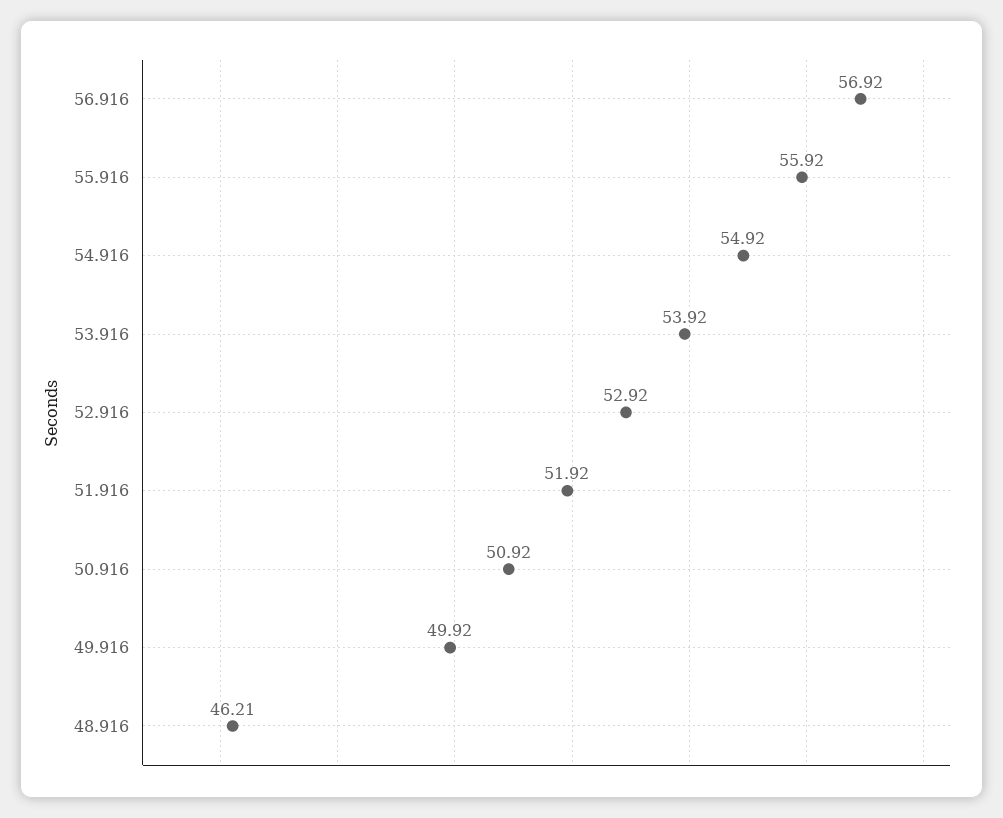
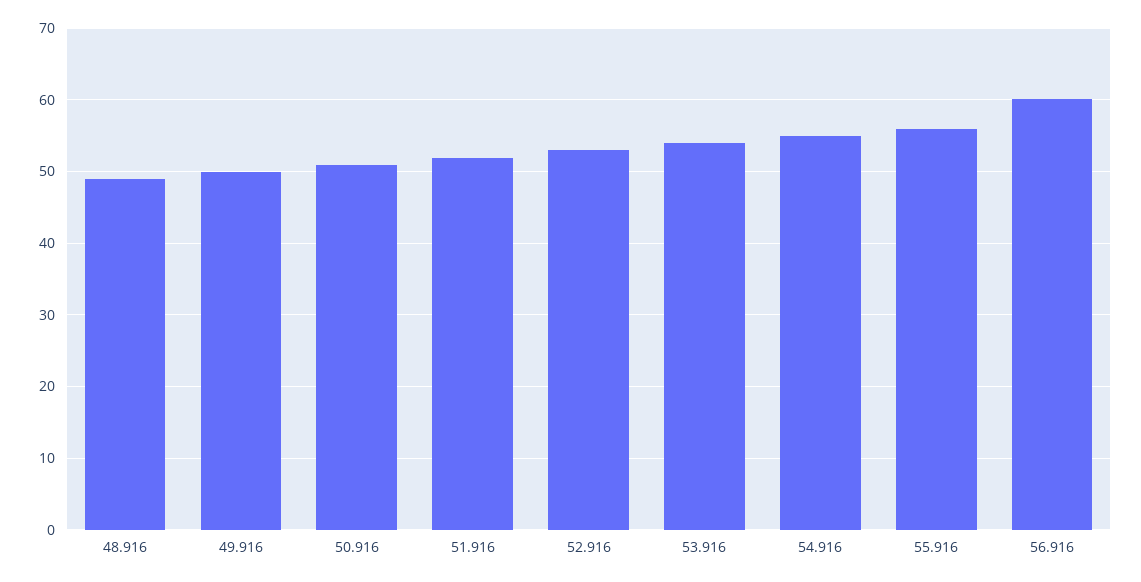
56.916: 56.92 -> 60
48.916: 46.21 -> 49

